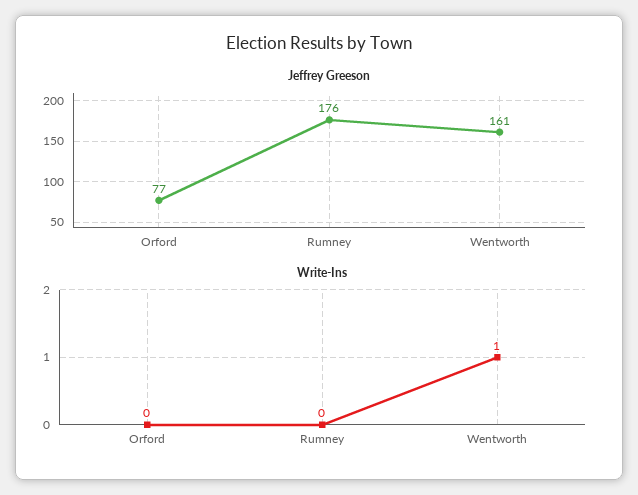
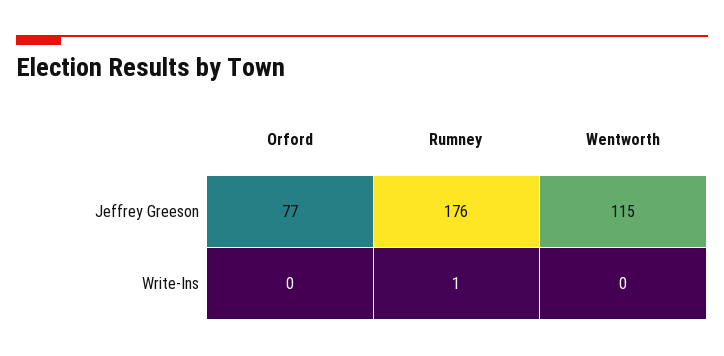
Jeffrey Greeson, Wentworth: 161 -> 115
Write-Ins, Rumney: 0 -> 1
Write-Ins, Wentworth: 1 -> 0

